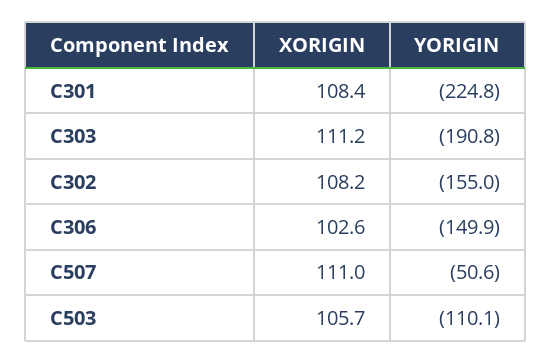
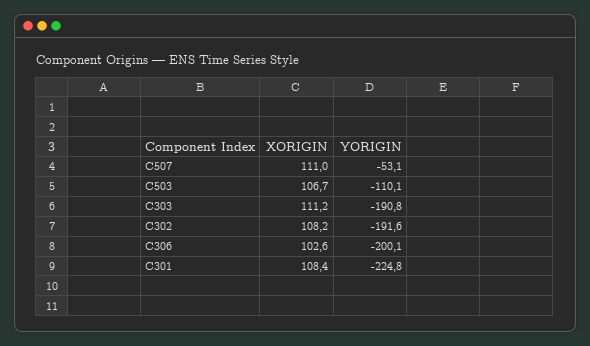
YORIGIN, C302: -155 -> -191.6
YORIGIN, C306: -149.9 -> -200.1
YORIGIN, C507: -50.6 -> -53.1
XORIGIN, C503: 105.7 -> 106.7

